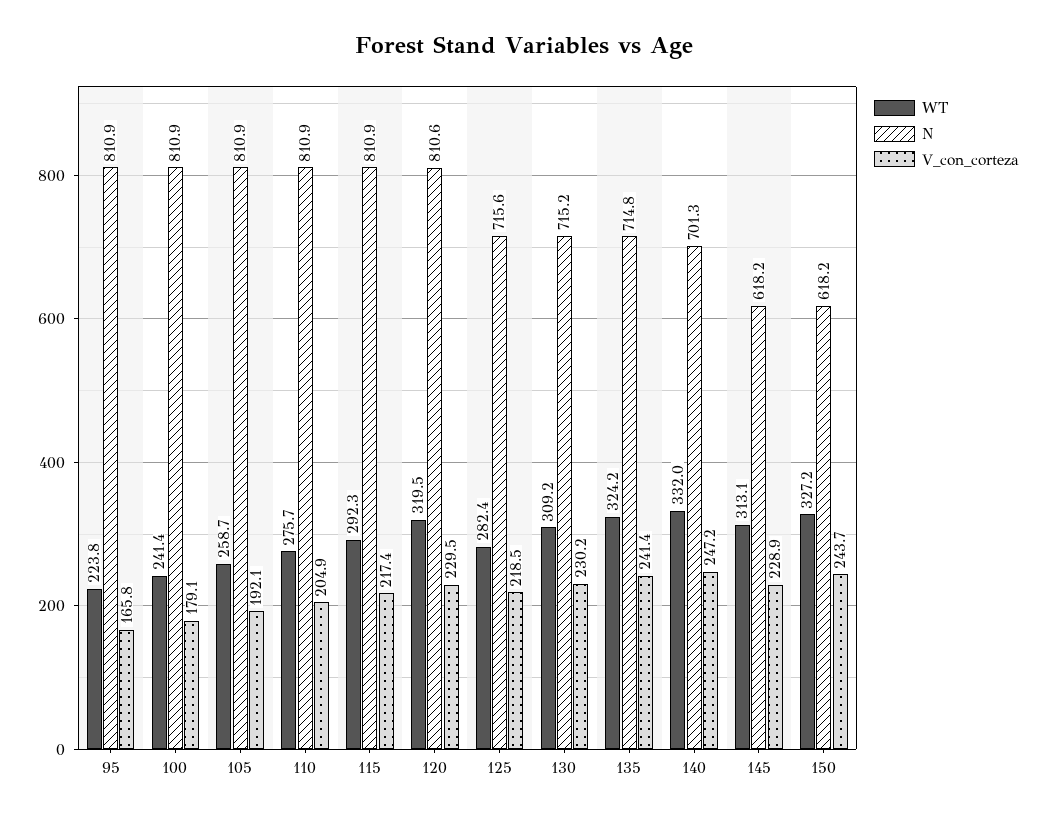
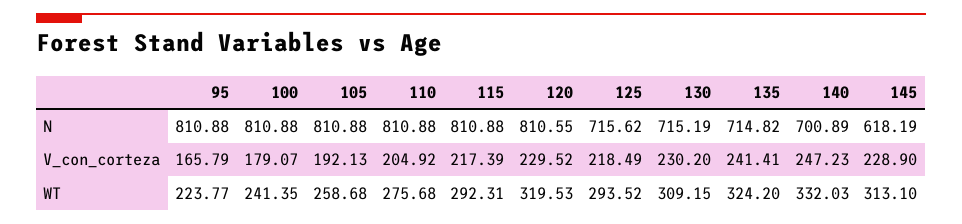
WT, 125: 282.4 -> 293.52
N, 140: 701.3 -> 700.89
WT, 150: 327.2 -> none
N, 150: 618.2 -> none
V_con_corteza, 150: 243.7 -> none

